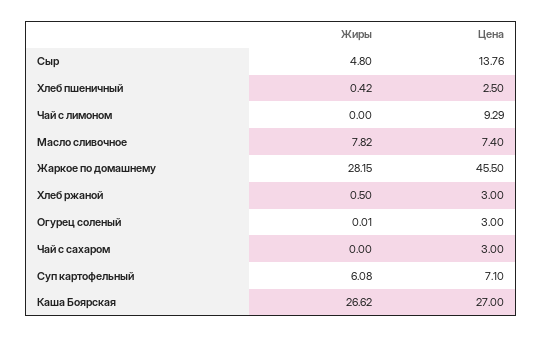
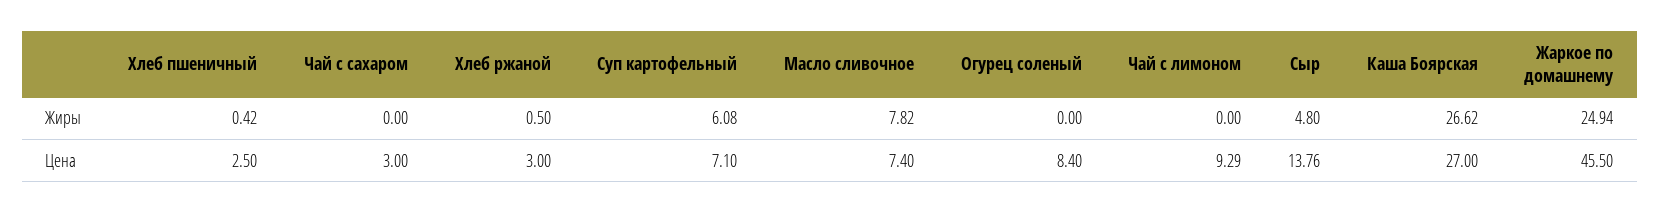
Жиры, Жаркое по домашнему: 28.15 -> 24.94
Жиры, Огурец соленый: 0.01 -> 0
Цена, Огурец соленый: 3 -> 8.4

